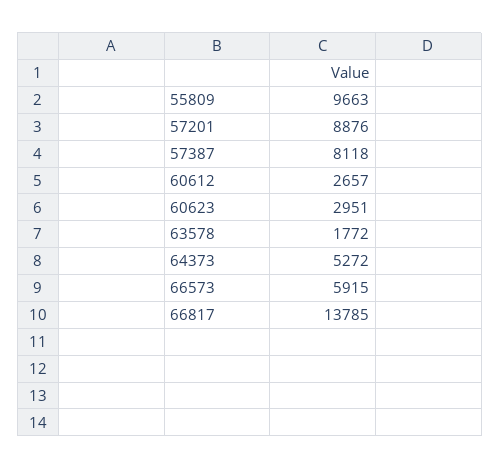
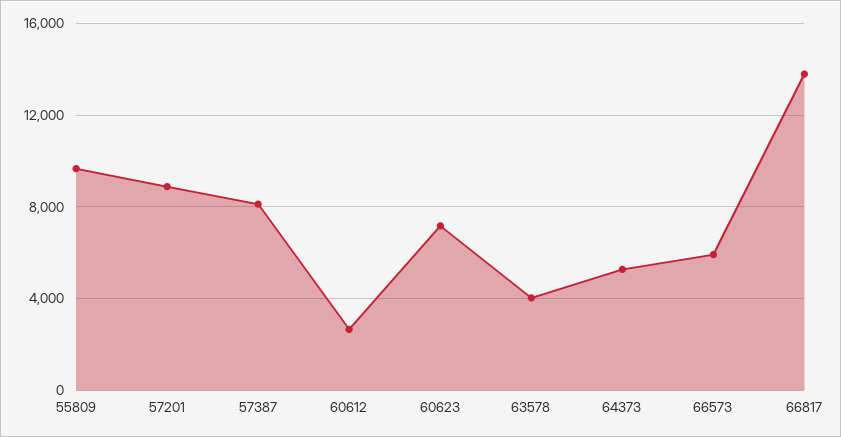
60623: 2951 -> 7000
63578: 1772 -> 4000

